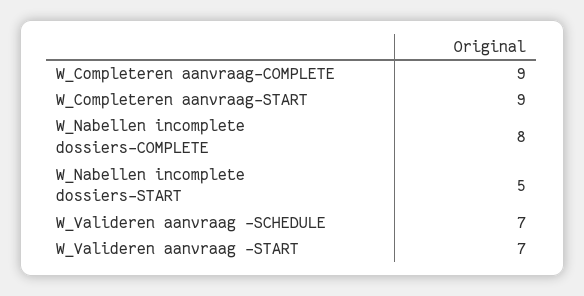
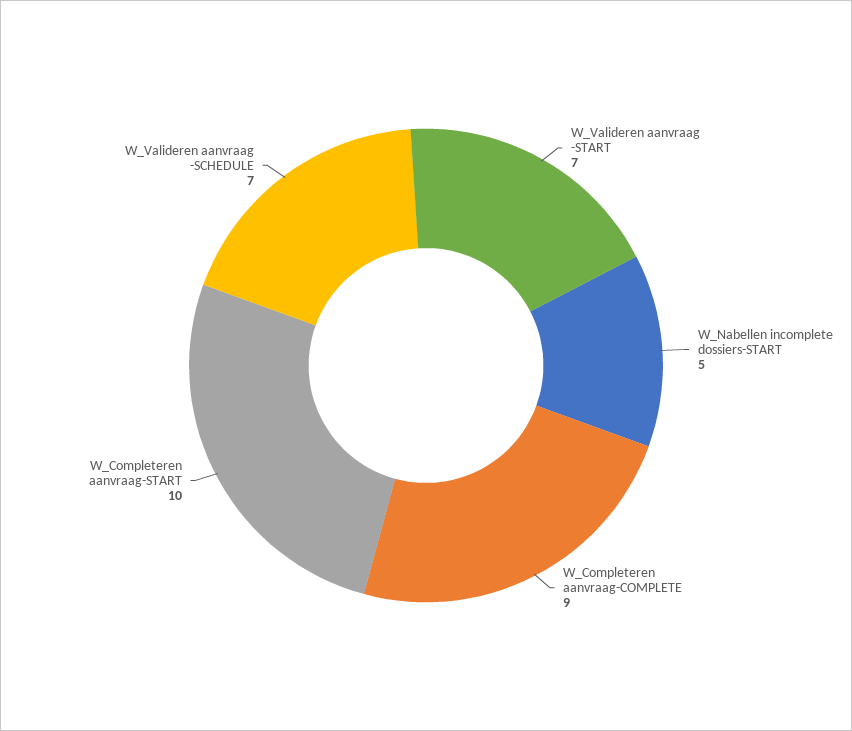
W_Completeren aanvraag-START: 9 -> 10
W_Nabellen incomplete dossiers-COMPLETE: 8 -> none

